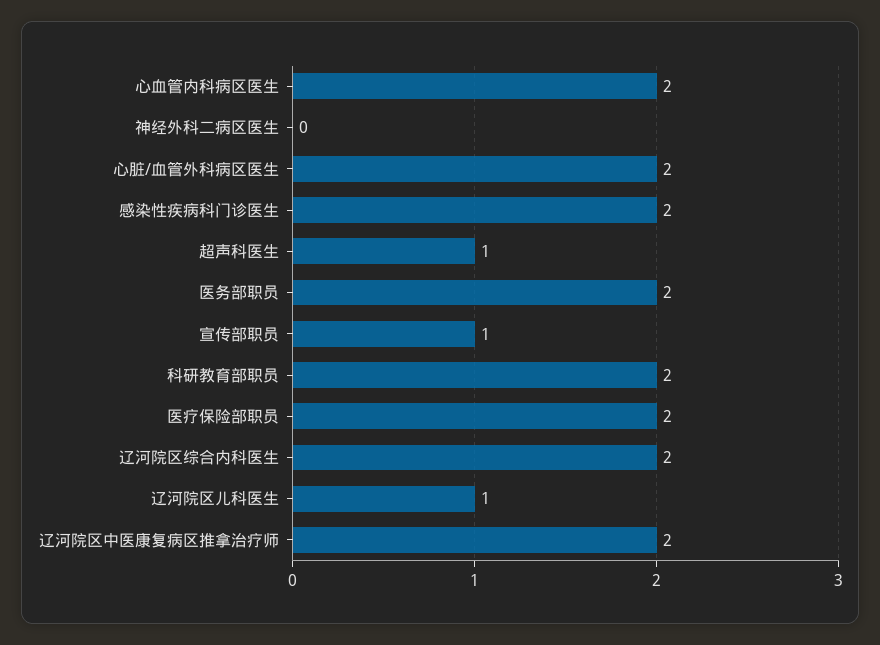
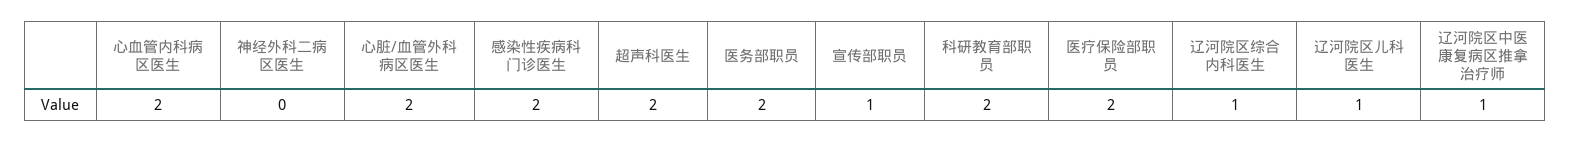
超声科医生: 1 -> 2
辽河院区综合内科医生: 2 -> 1
辽河院区中医康复病区推拿治疗师: 2 -> 1

